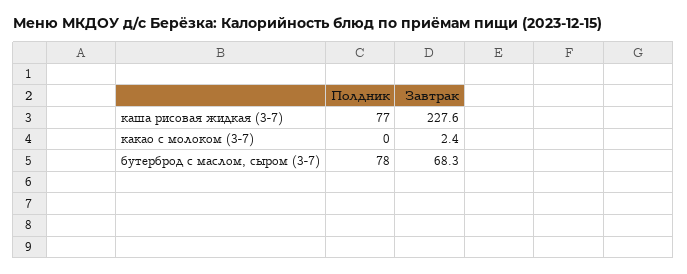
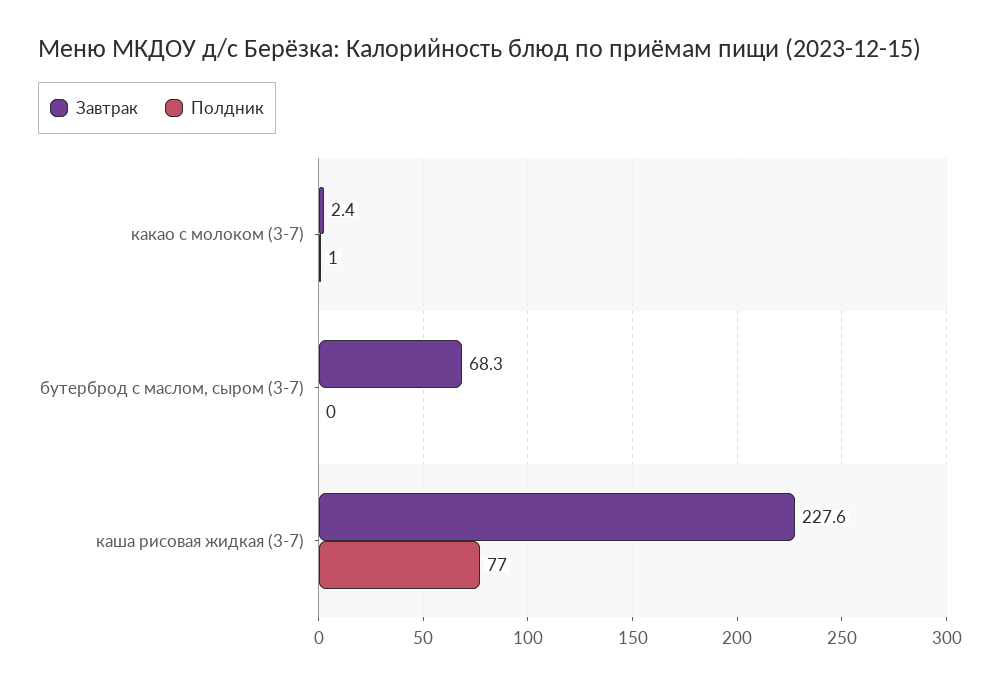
Полдник, какао с молоком (3-7): 0 -> 1
Полдник, бутерброд с маслом, сыром (3-7): 78 -> 0

